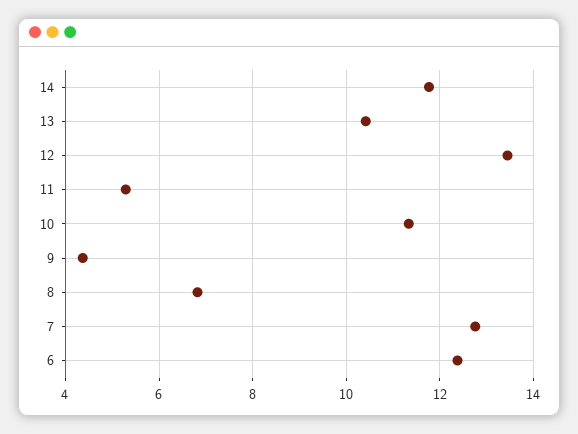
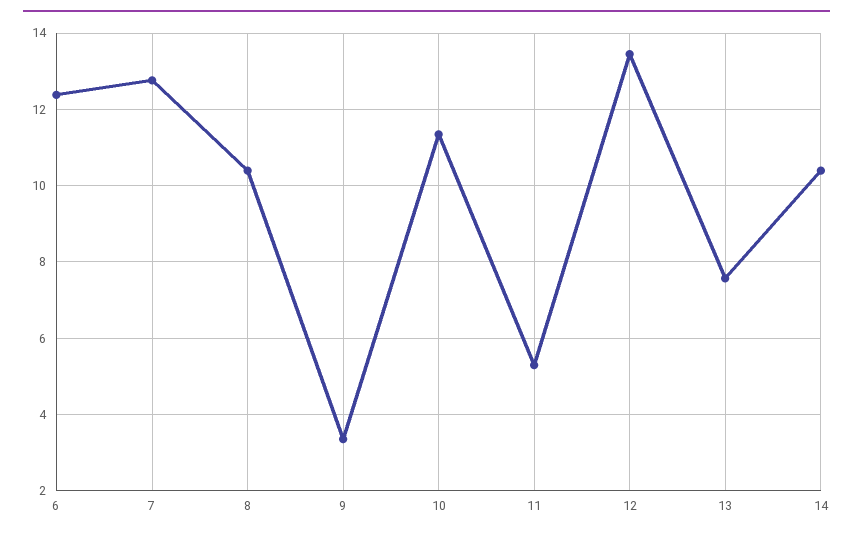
14: 11.8 -> 10.4
13: 10.4 -> 7.6
9: 4.4 -> 3.4
8: 6.8 -> 10.4

